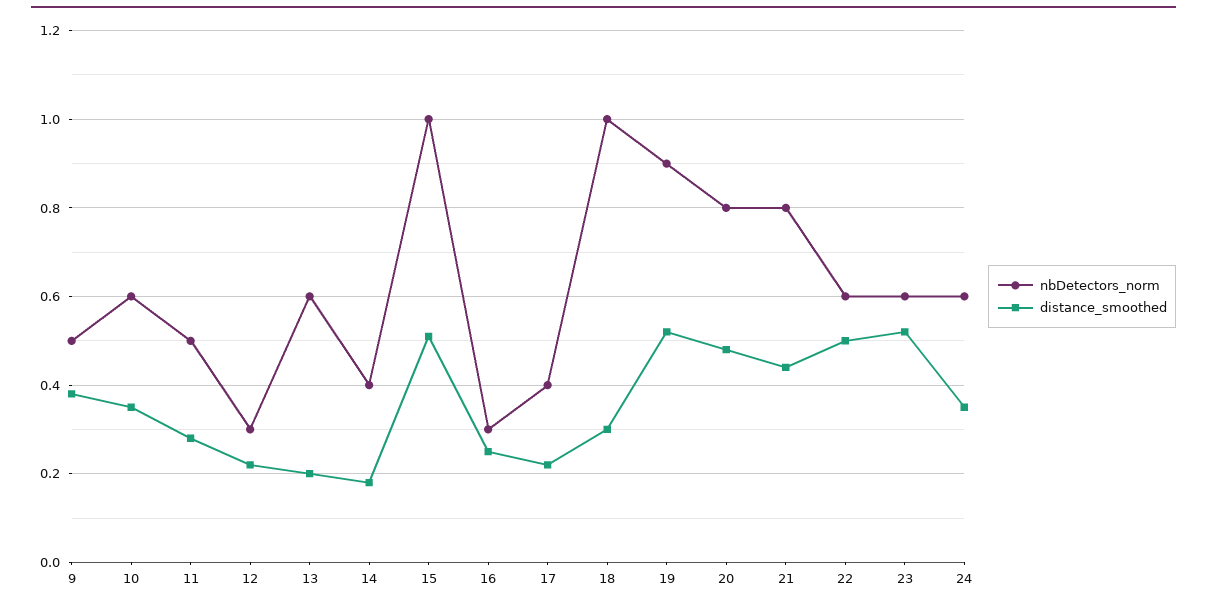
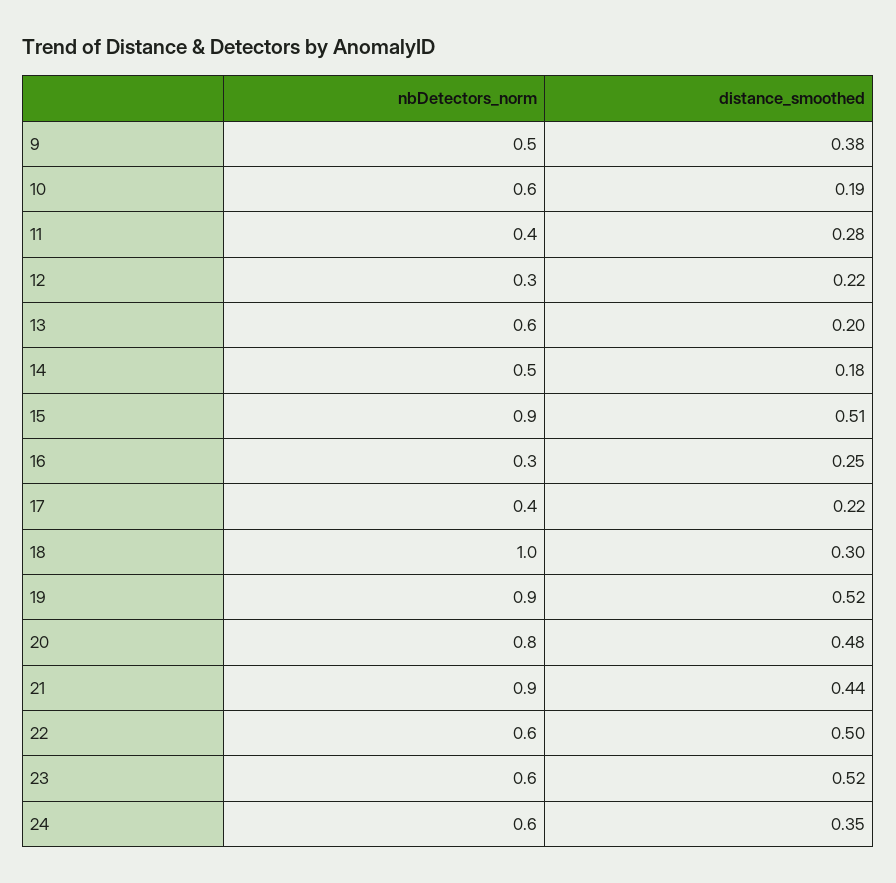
distance_smoothed, 10: 0.35 -> 0.19
nbDetectors_norm, 11: 0.5 -> 0.4
nbDetectors_norm, 14: 0.4 -> 0.5
nbDetectors_norm, 15: 1 -> 0.9
nbDetectors_norm, 21: 0.8 -> 0.9

